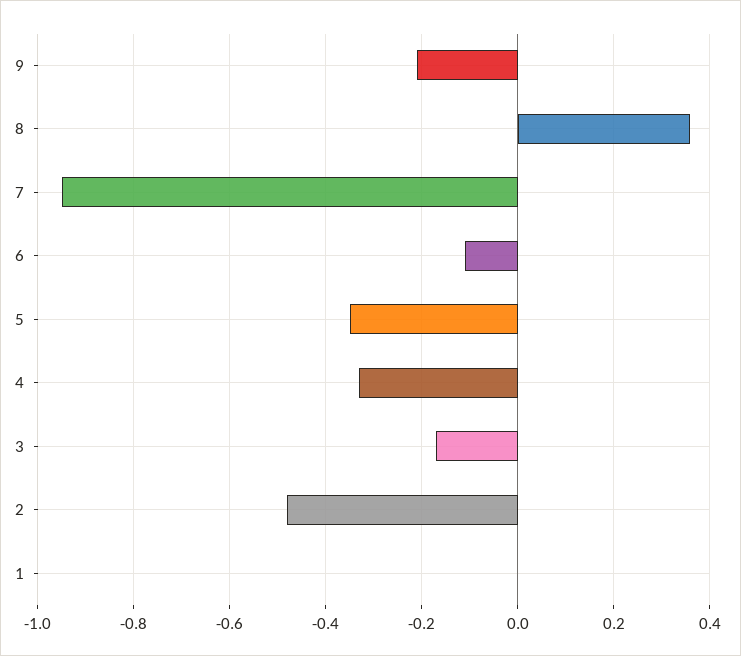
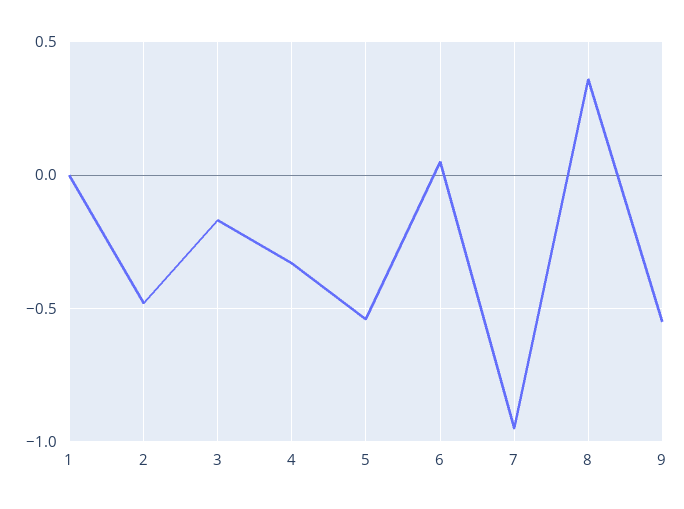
9: -0.2 -> -0.55
6: -0.1 -> 0.05
5: -0.35 -> -0.55

